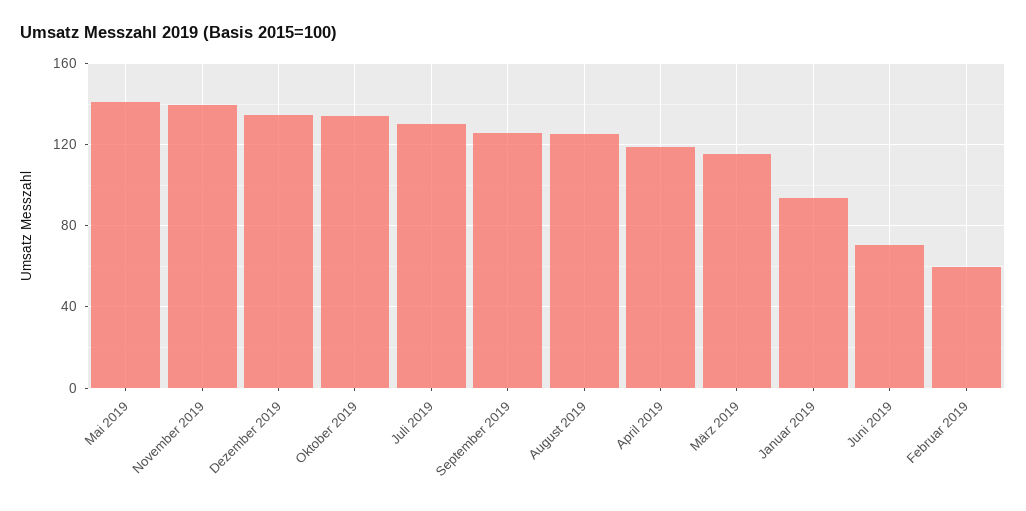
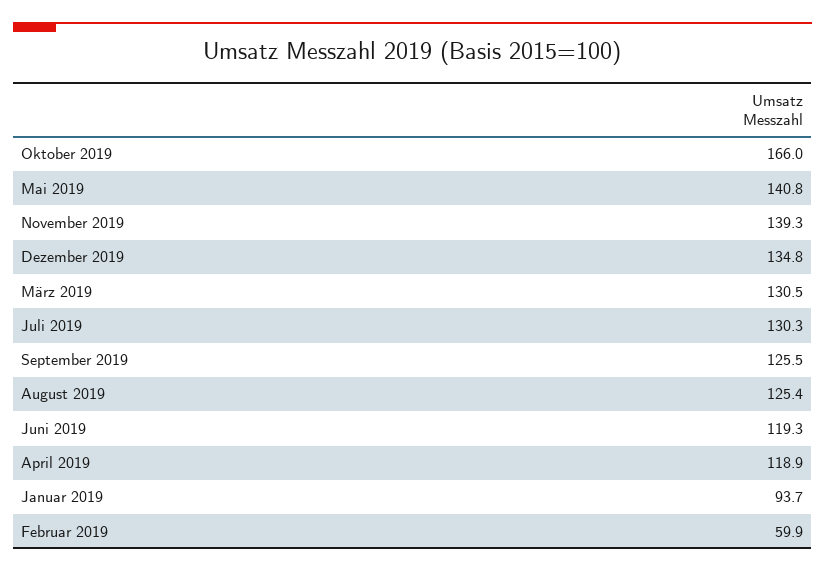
Oktober 2019: 135 -> 166
März 2019: 115 -> 130.5
Juni 2019: 70 -> 119.3

